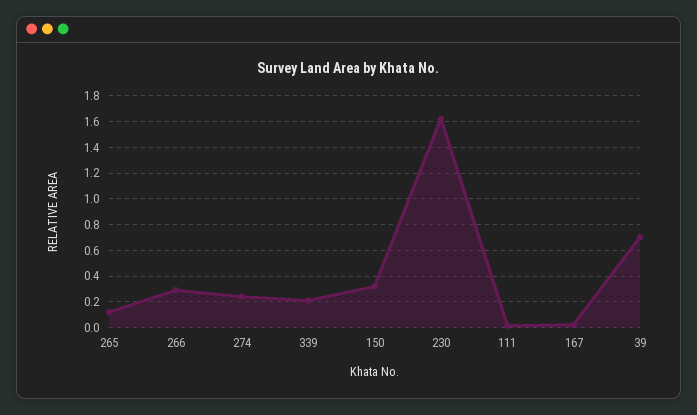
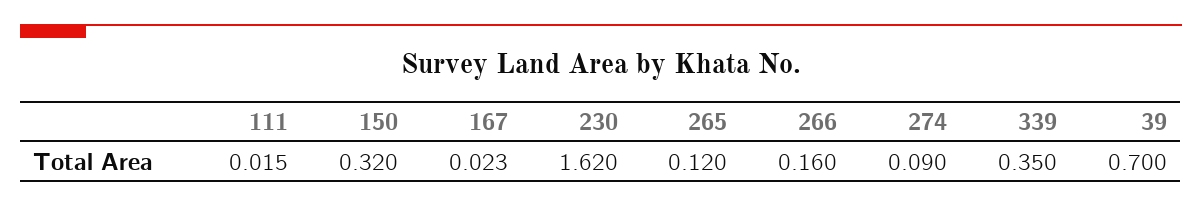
266: 0.3 -> 0.16
274: 0.25 -> 0.09
339: 0.2 -> 0.35

